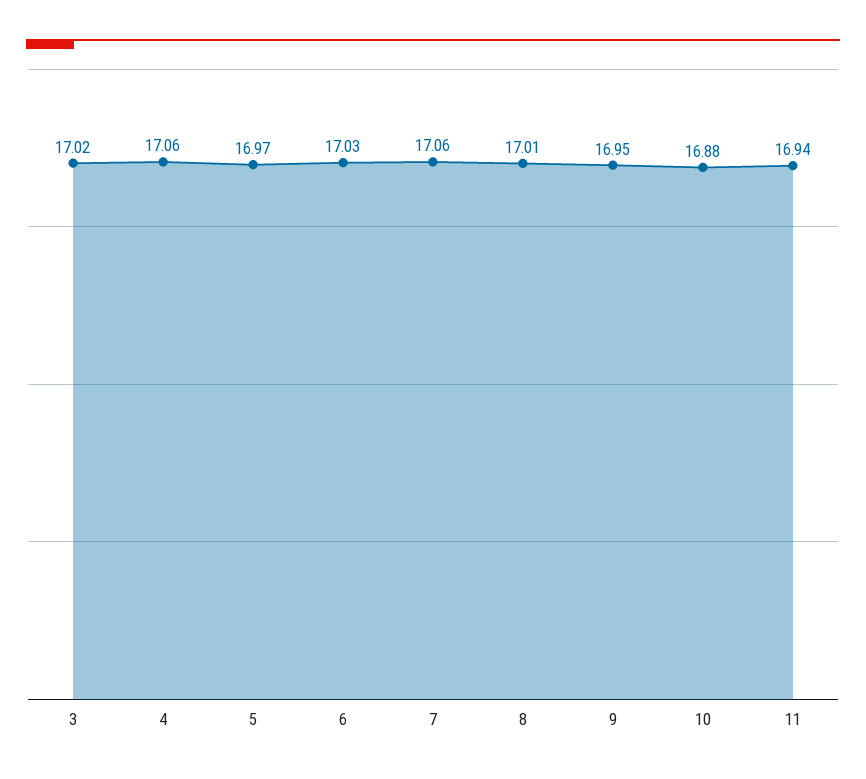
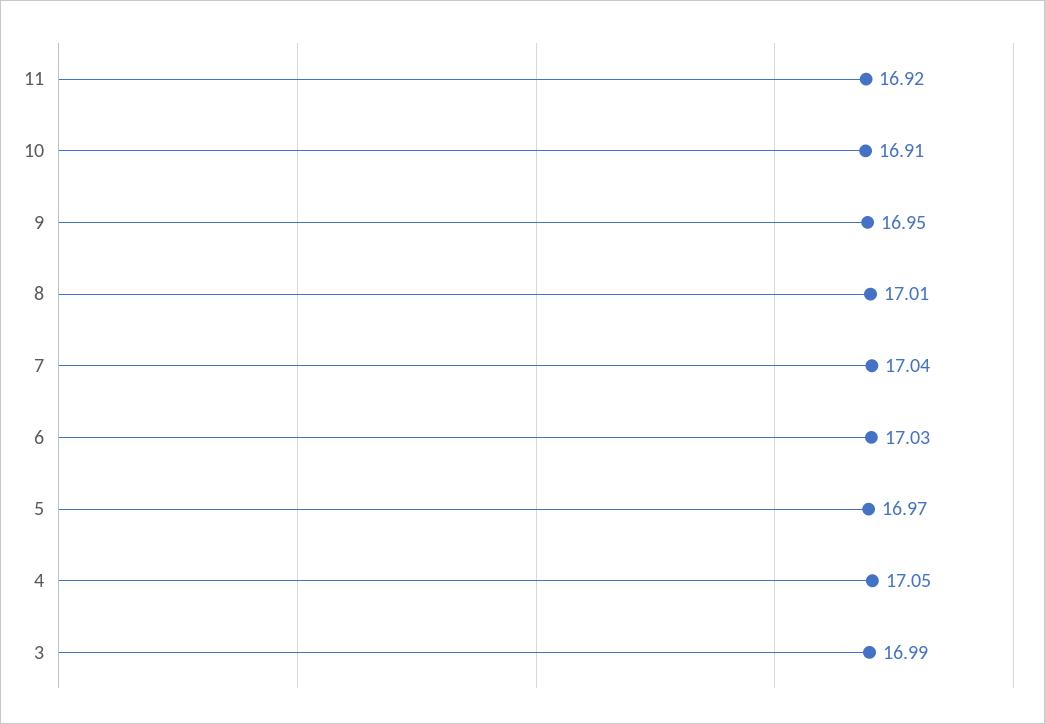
3: 17.02 -> 16.99
4: 17.06 -> 17.05
7: 17.06 -> 17.04
10: 16.88 -> 16.91
11: 16.94 -> 16.92

